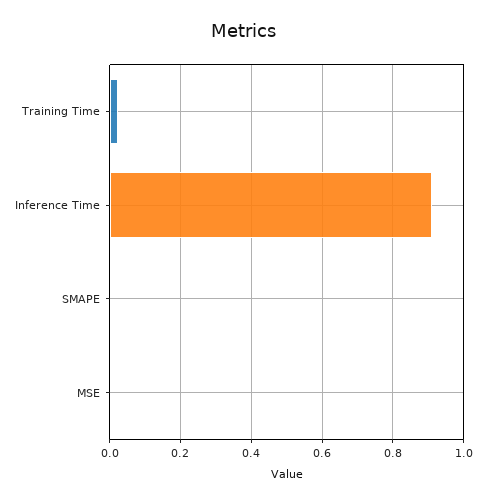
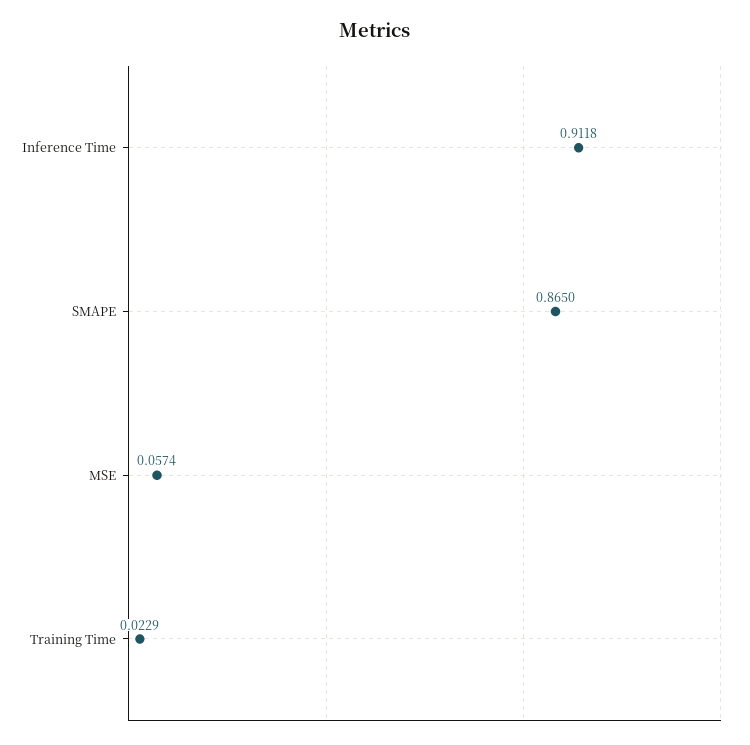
SMAPE: 0 -> 0.865
MSE: 0 -> 0.0574

